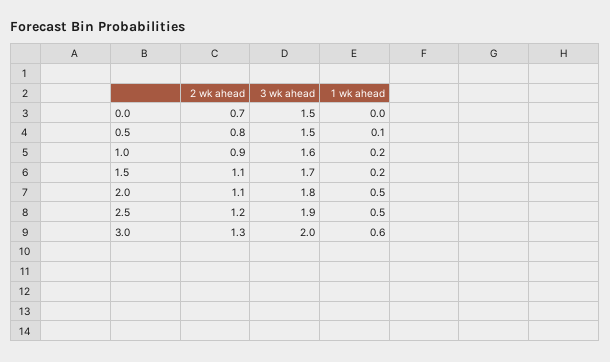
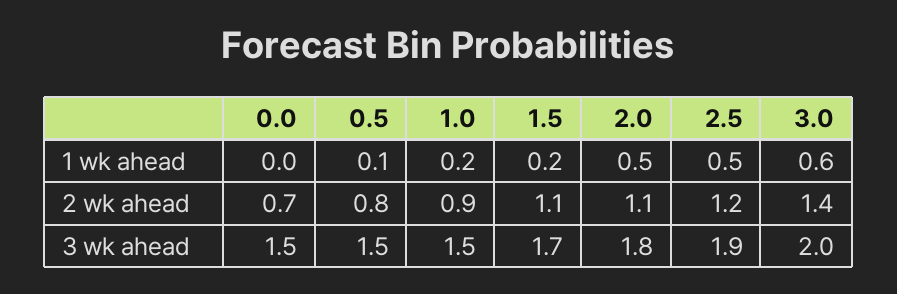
3 wk ahead, 1.0: 1.6 -> 1.5
2 wk ahead, 3.0: 1.3 -> 1.4

